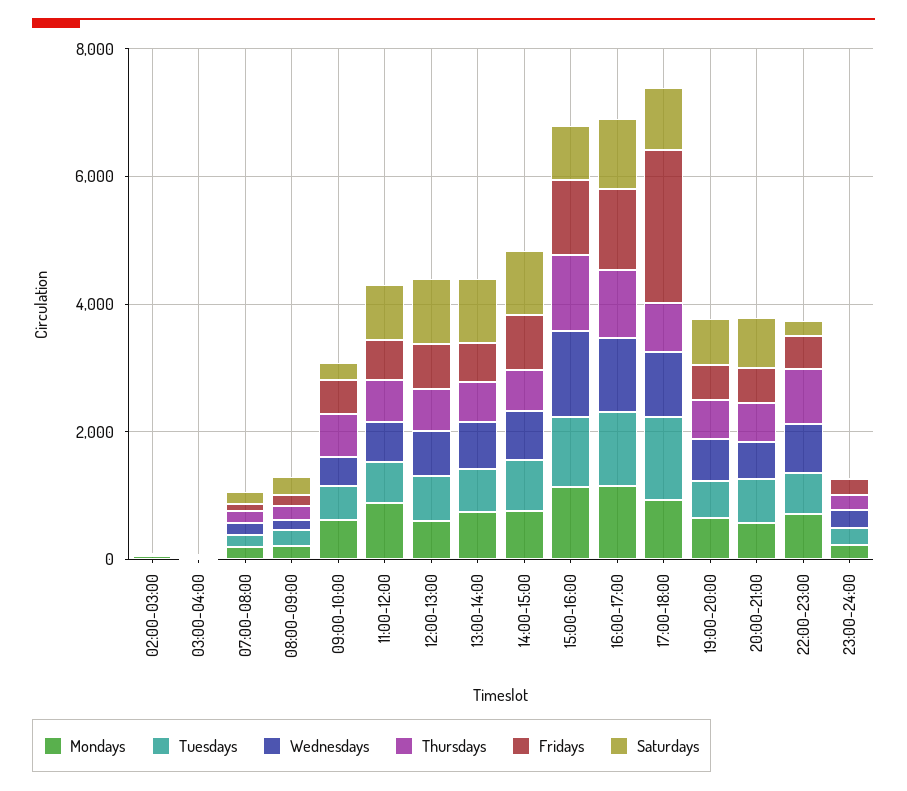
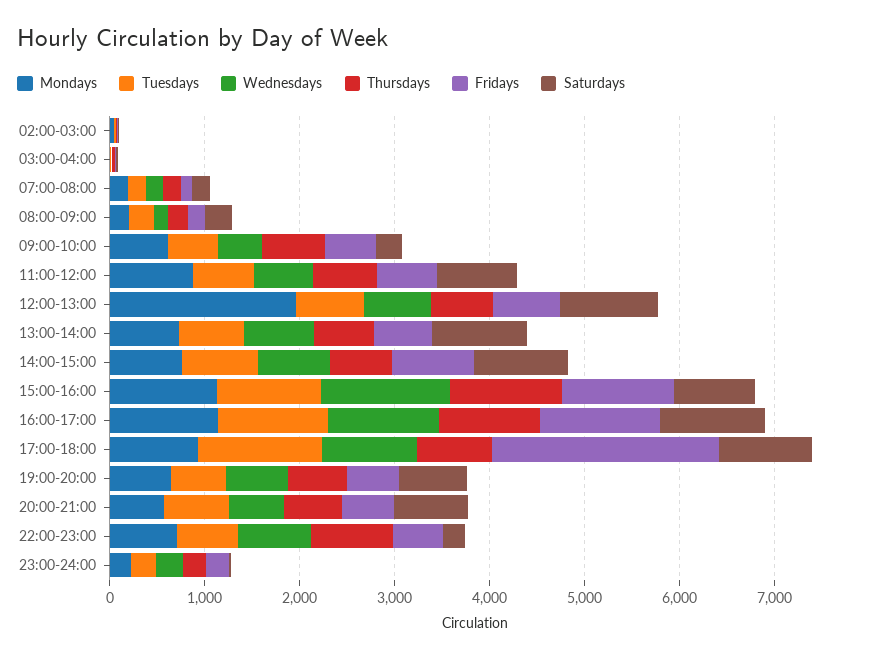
Mondays, 12:00-13:00: 500 -> 2000

